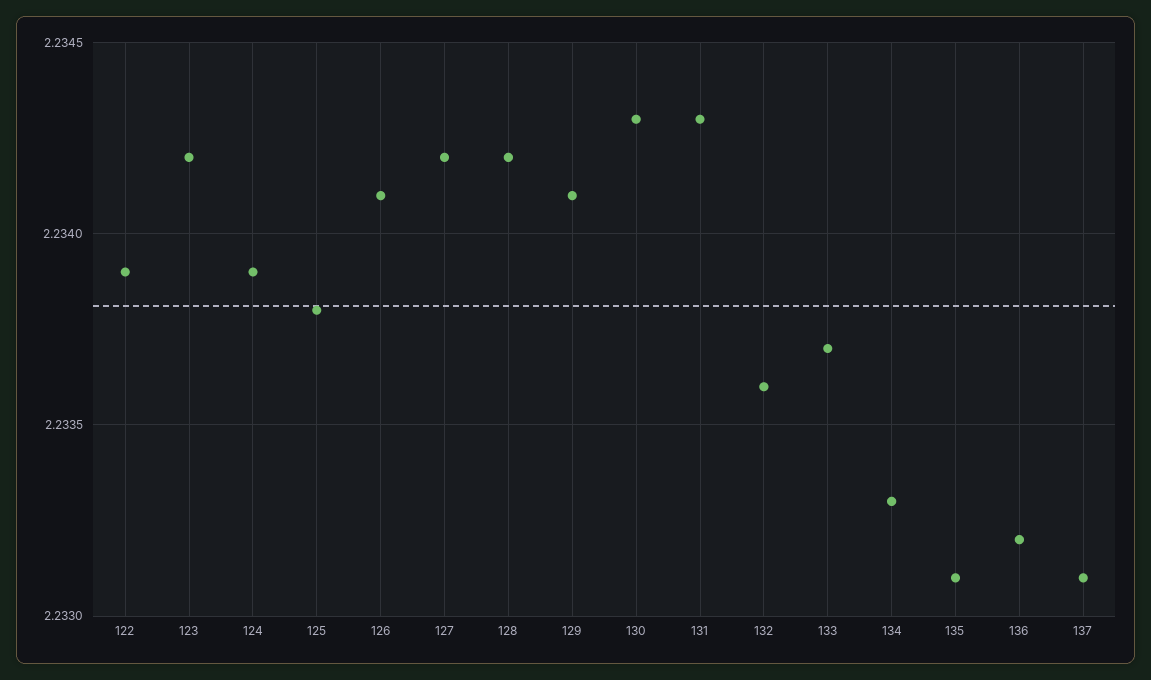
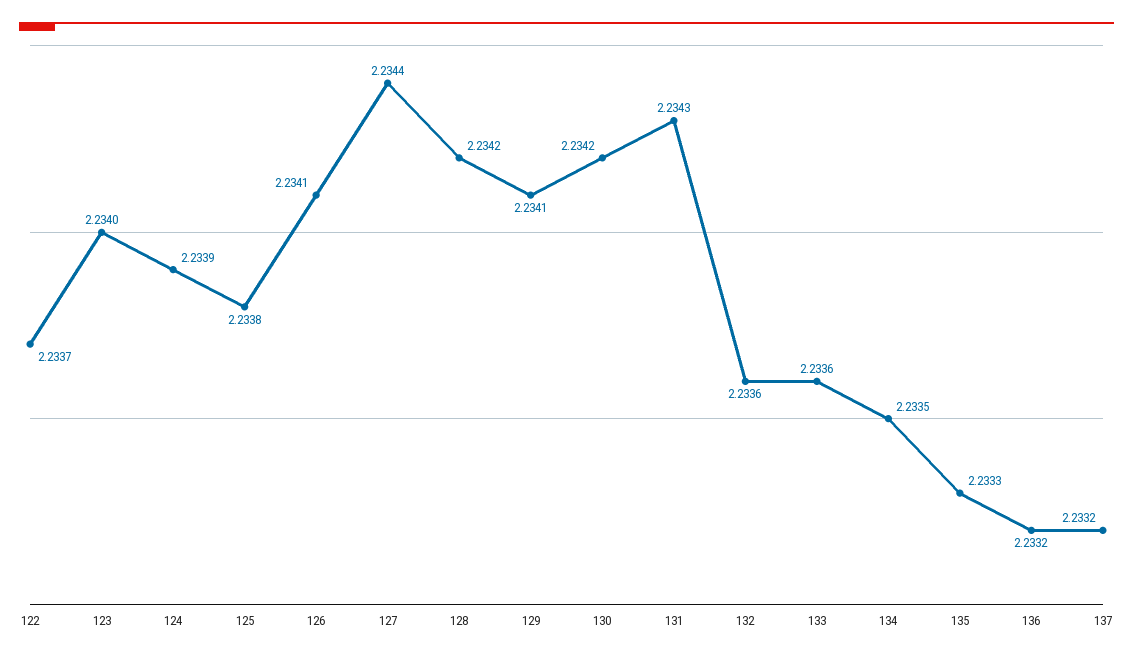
122: 2.2339 -> 2.2337
123: 2.2342 -> 2.234
127: 2.2342 -> 2.2344
130: 2.2343 -> 2.2342
133: 2.2337 -> 2.2336
134: 2.2333 -> 2.2335
135: 2.2331 -> 2.2333
137: 2.2331 -> 2.2332

